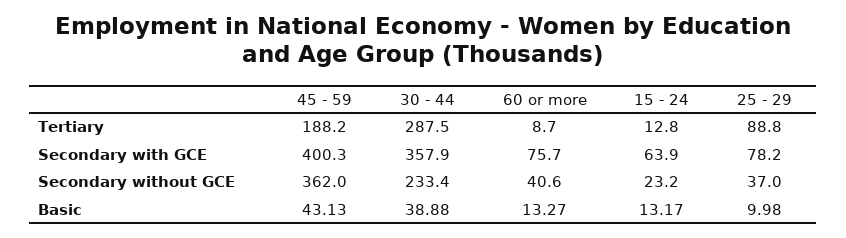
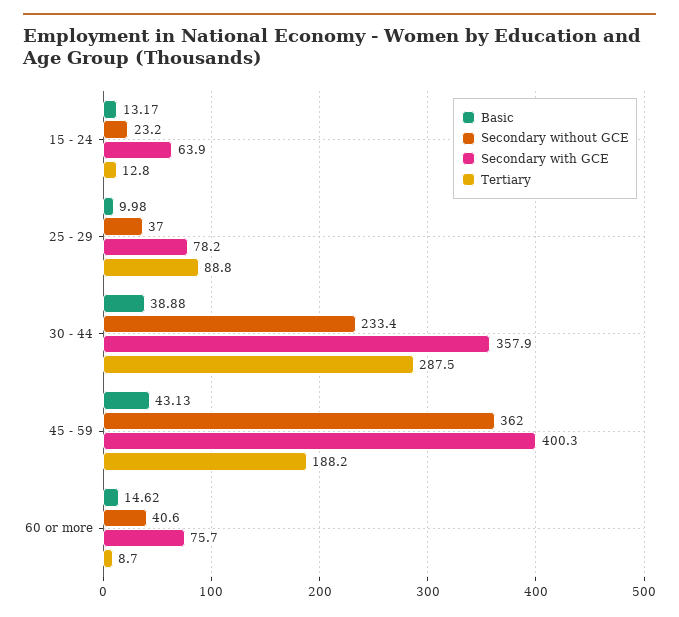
Basic, 60 or more: 13.27 -> 14.62

